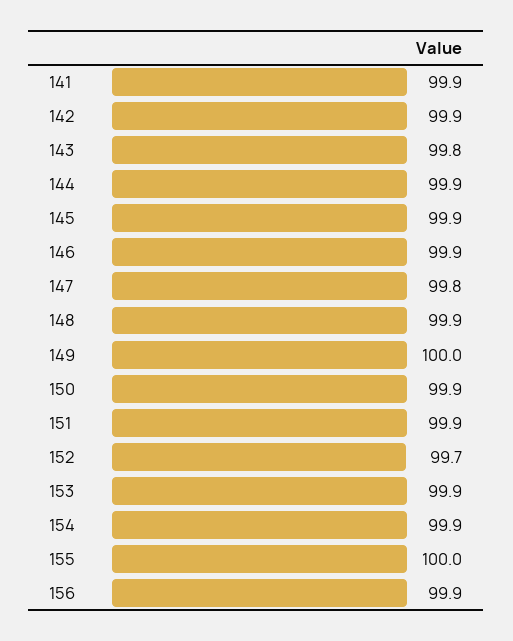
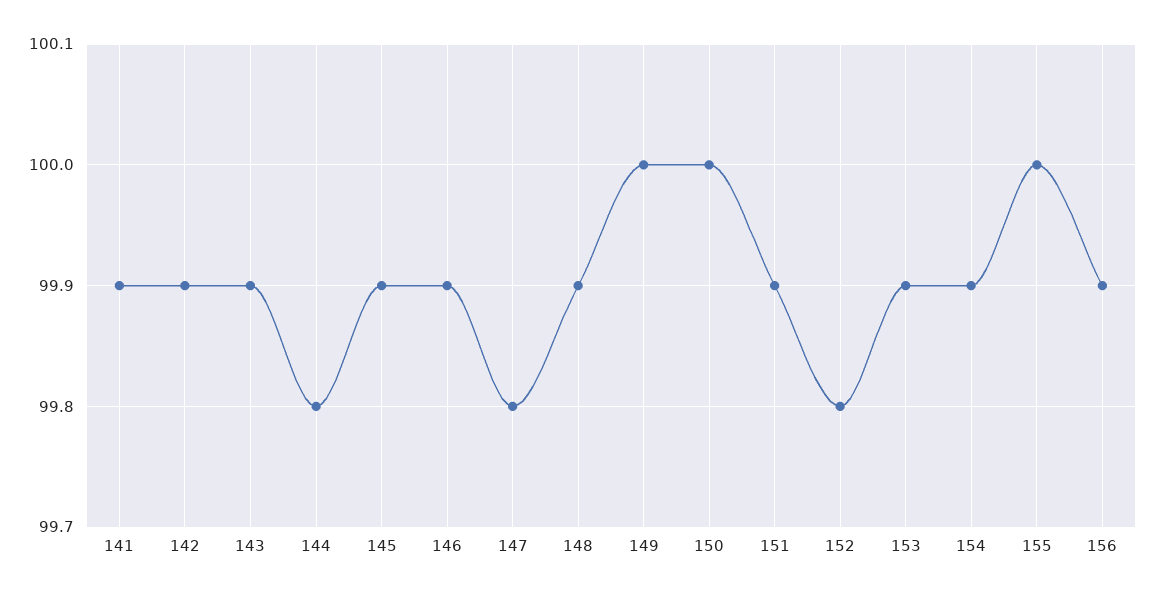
143: 99.8 -> 99.9
144: 99.9 -> 99.8
150: 99.9 -> 100
152: 99.7 -> 99.8

